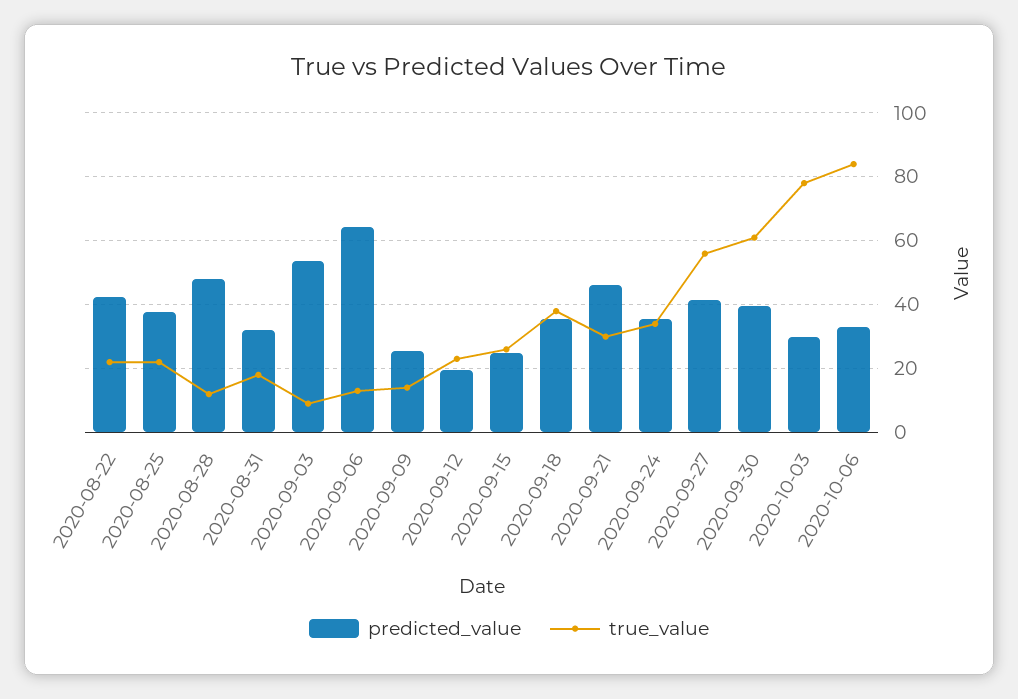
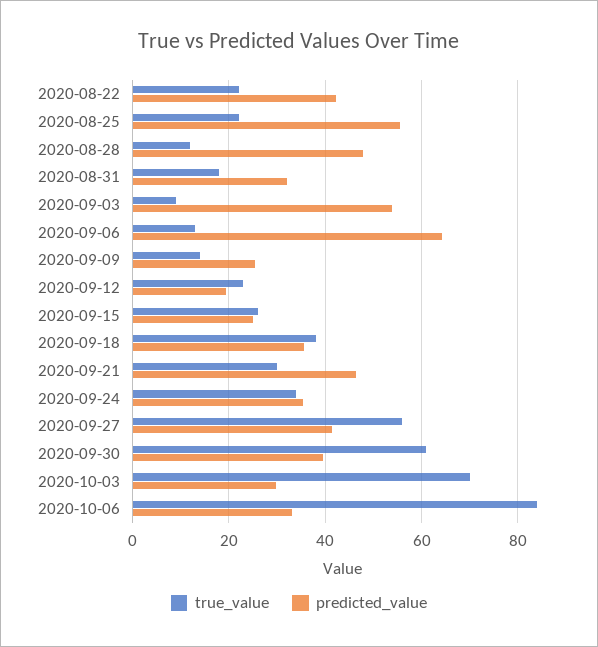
predicted_value, 2020-08-25: 38 -> 56
true_value, 2020-10-03: 78 -> 70

